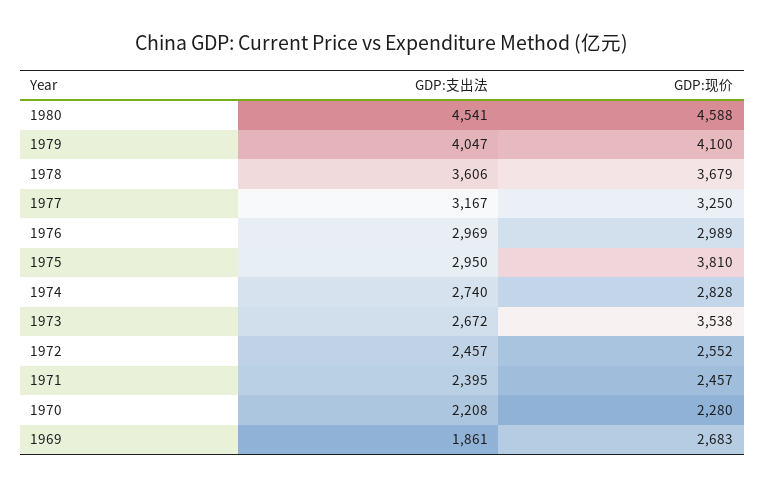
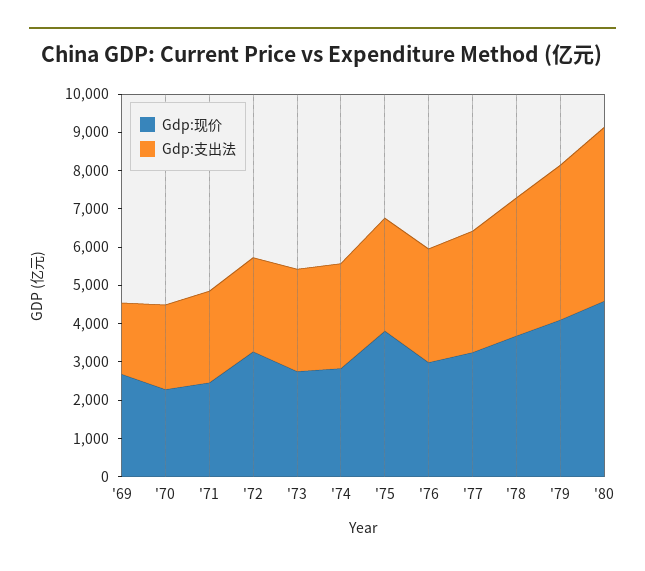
GDP:现价, 1973: 3538 -> 2750
GDP:现价, 1972: 2552 -> 3250

